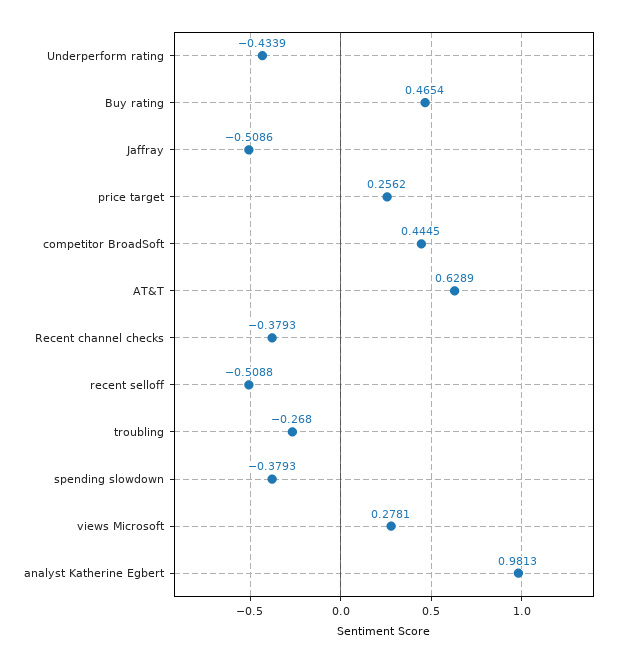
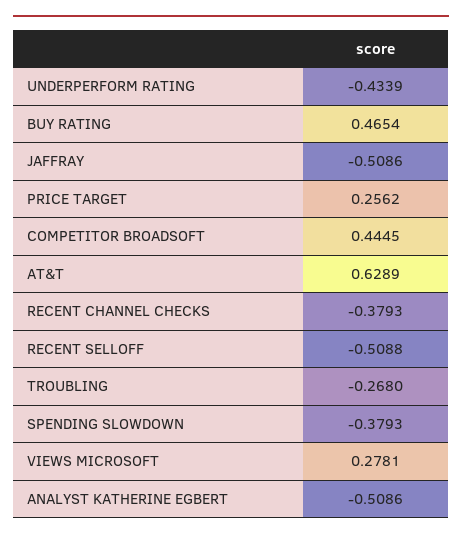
analyst Katherine Egbert: 0.9813 -> -0.5086

